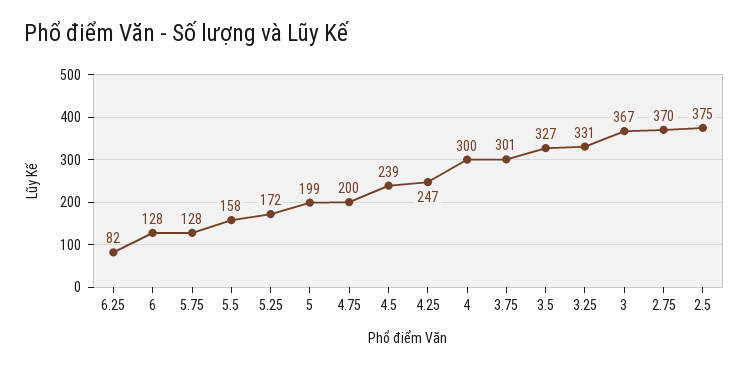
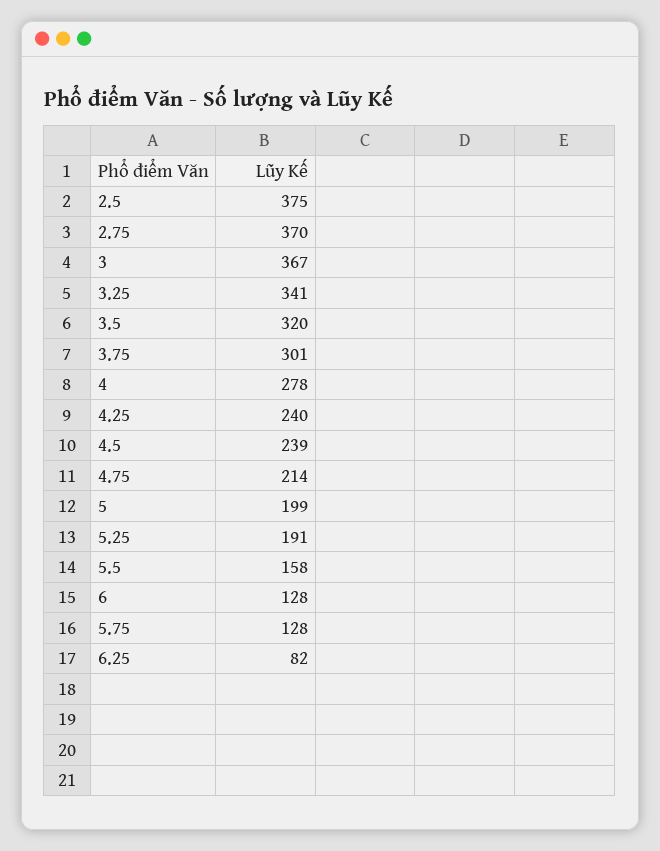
5.25: 172 -> 191
4.75: 200 -> 214
4.25: 247 -> 240
4: 300 -> 278
3.5: 327 -> 320
3.25: 331 -> 341

